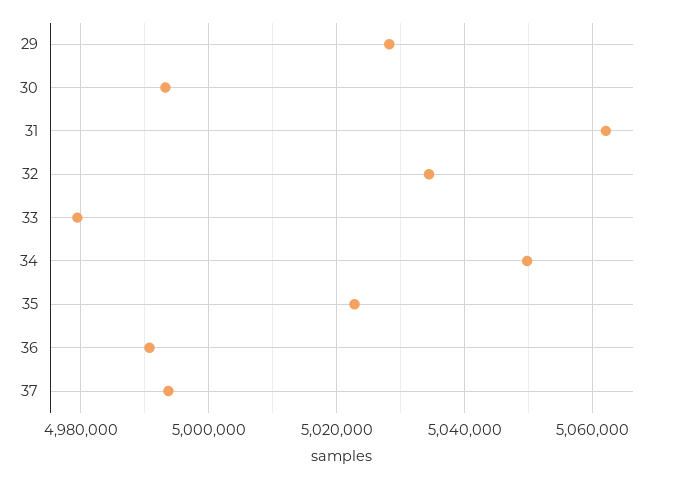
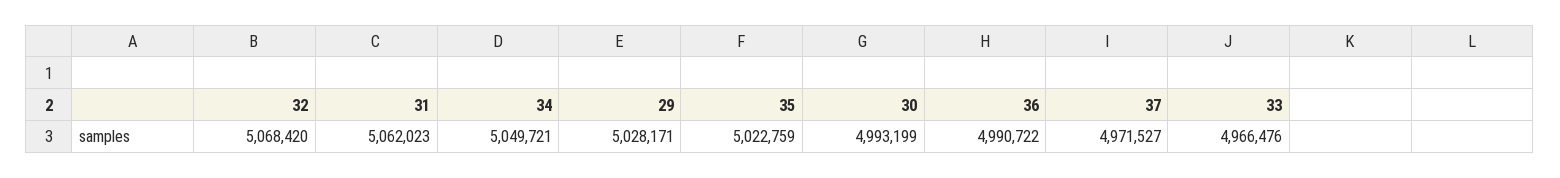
32: 5034000 -> 5068420
33: 4980000 -> 4966476
37: 4994000 -> 4971527

